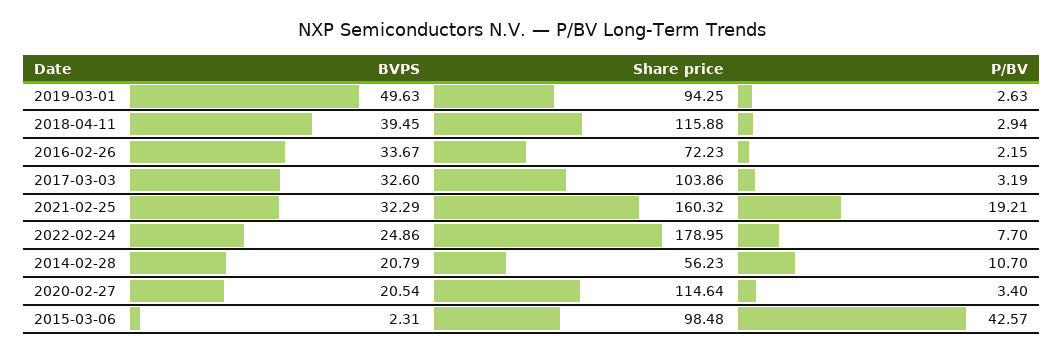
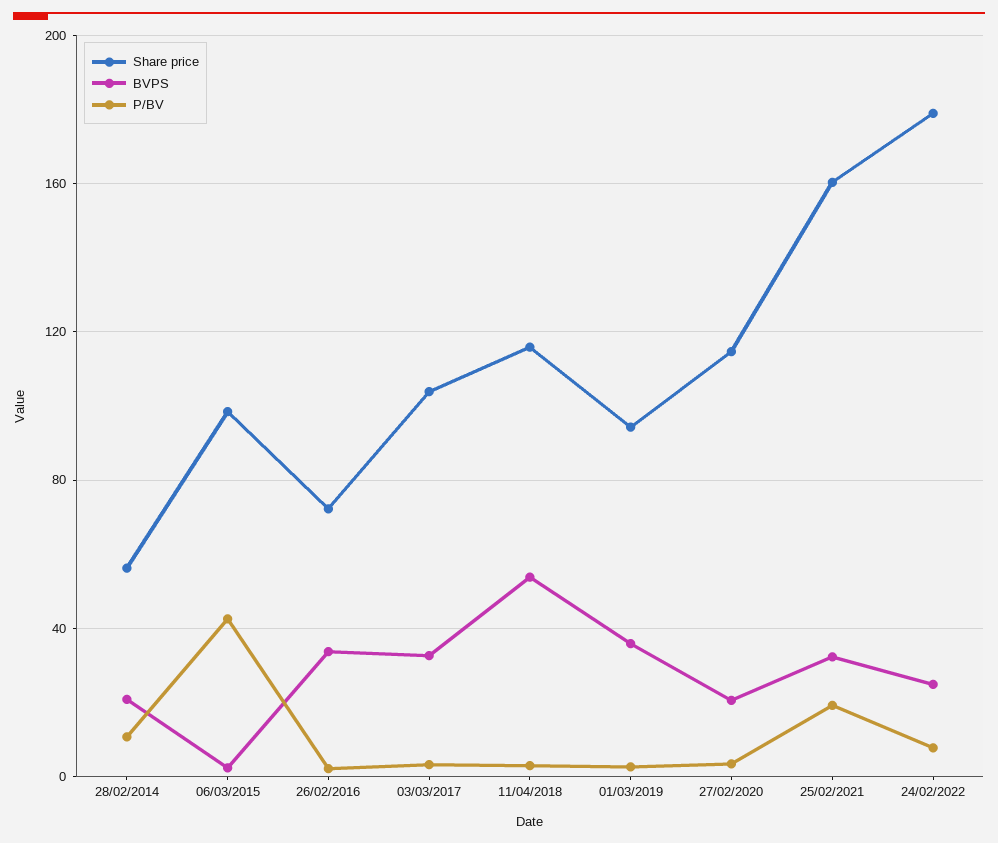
BVPS, 2019-03-01: 49.63 -> 35
BVPS, 2018-04-11: 39.45 -> 55

